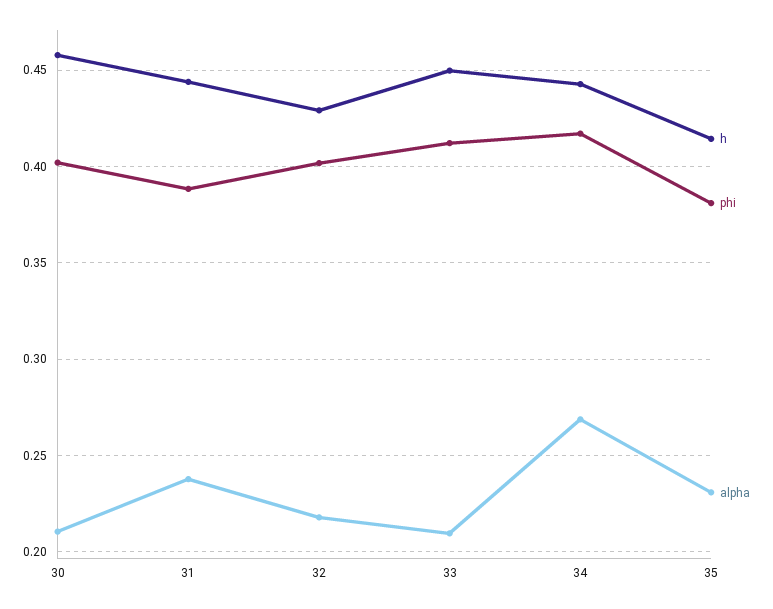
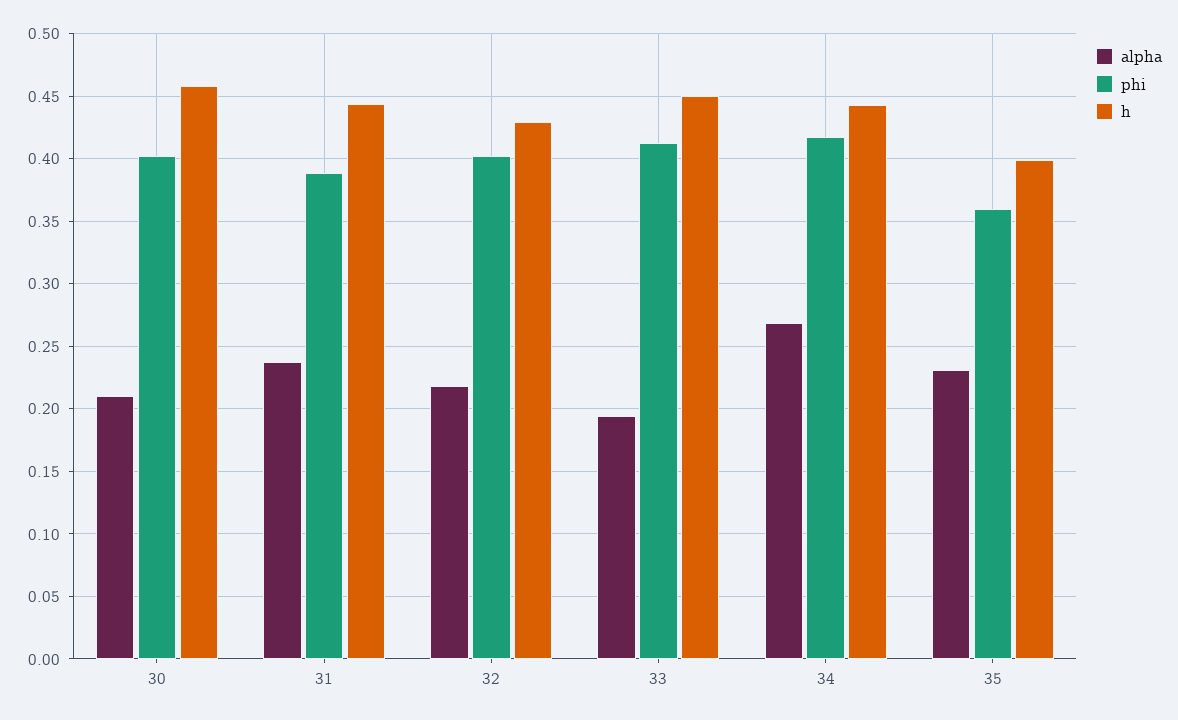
alpha, 33: 0.21 -> 0.195
h, 35: 0.415 -> 0.4
phi, 35: 0.38 -> 0.36

